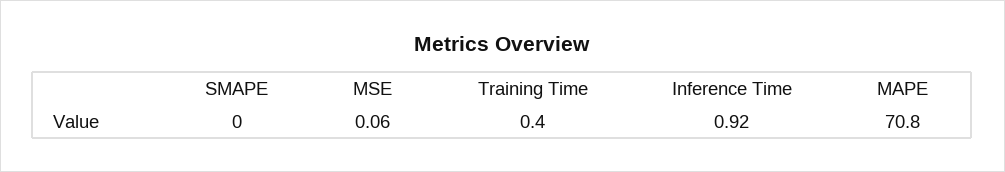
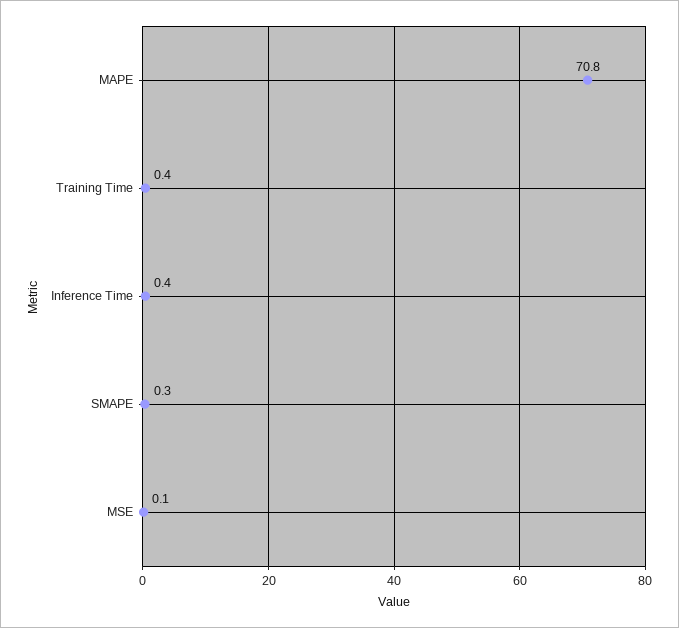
SMAPE: 0 -> 0.3
Inference Time: 0.92 -> 0.4

